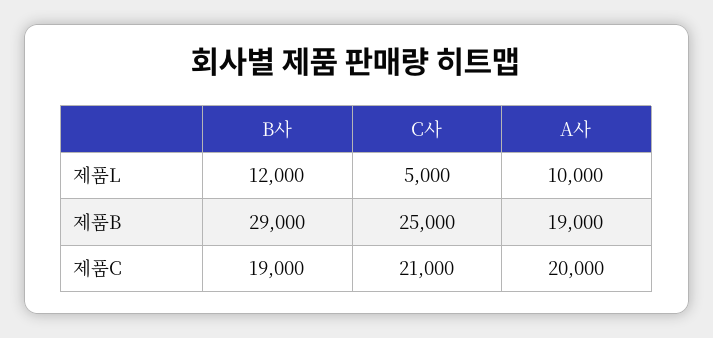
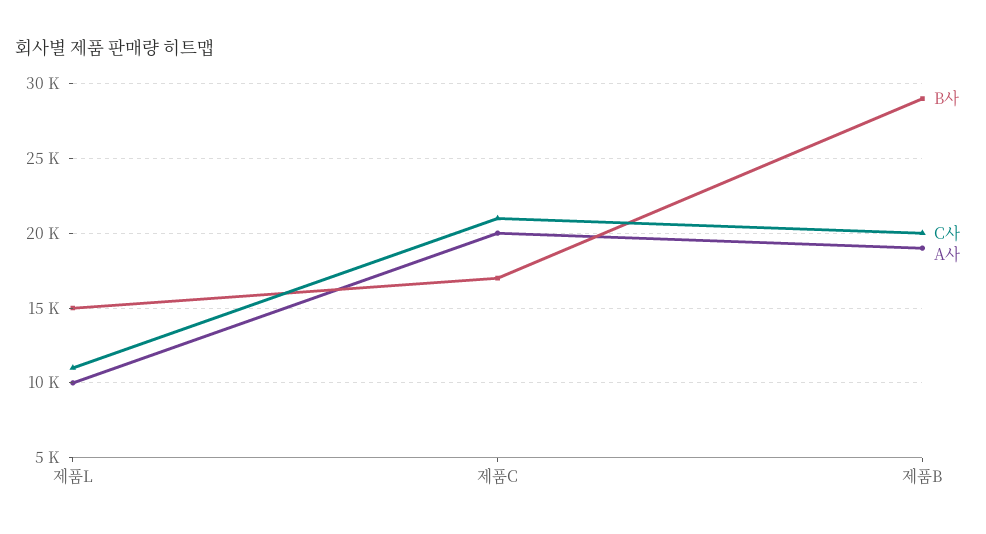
B사, 제품L: 12000 -> 15000
C사, 제품L: 5000 -> 11000
C사, 제품B: 25000 -> 20000
B사, 제품C: 19000 -> 17000

